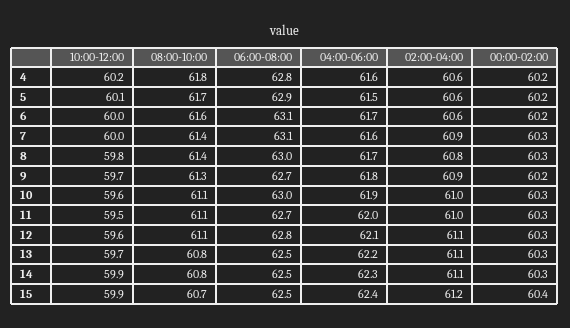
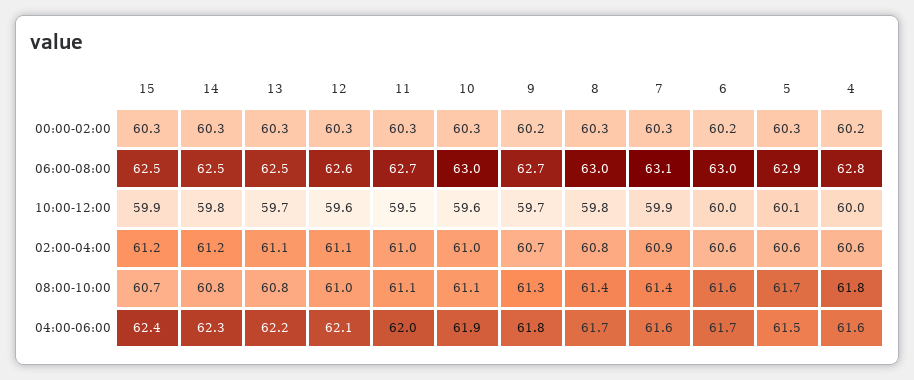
10:00-12:00, 4: 60.2 -> 60
00:00-02:00, 5: 60.2 -> 60.3
06:00-08:00, 6: 63.1 -> 63
10:00-12:00, 7: 60 -> 59.9
02:00-04:00, 9: 60.9 -> 60.7
08:00-10:00, 12: 61.1 -> 61
06:00-08:00, 12: 62.8 -> 62.6
10:00-12:00, 14: 59.9 -> 59.8
02:00-04:00, 14: 61.1 -> 61.2
00:00-02:00, 15: 60.4 -> 60.3

